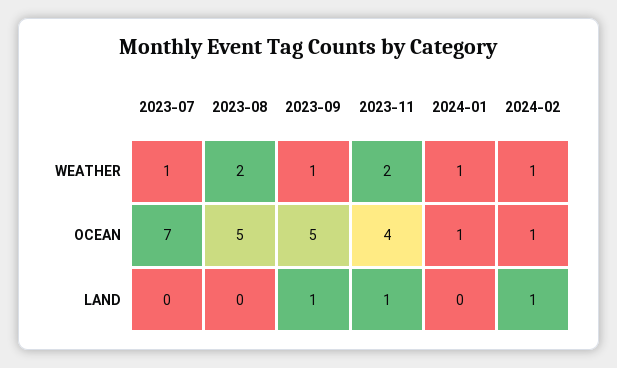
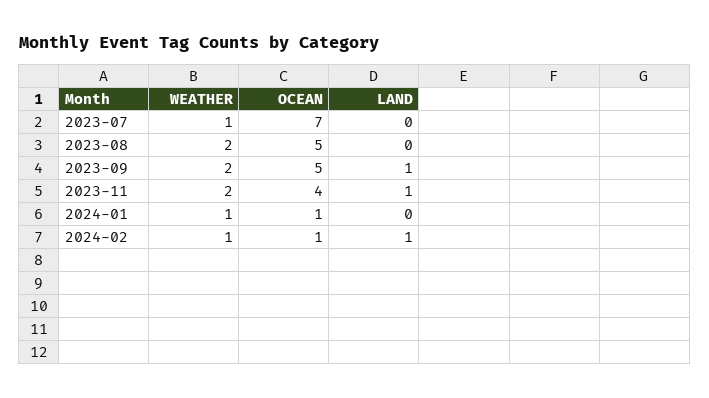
2023-09, WEATHER: 1 -> 2

